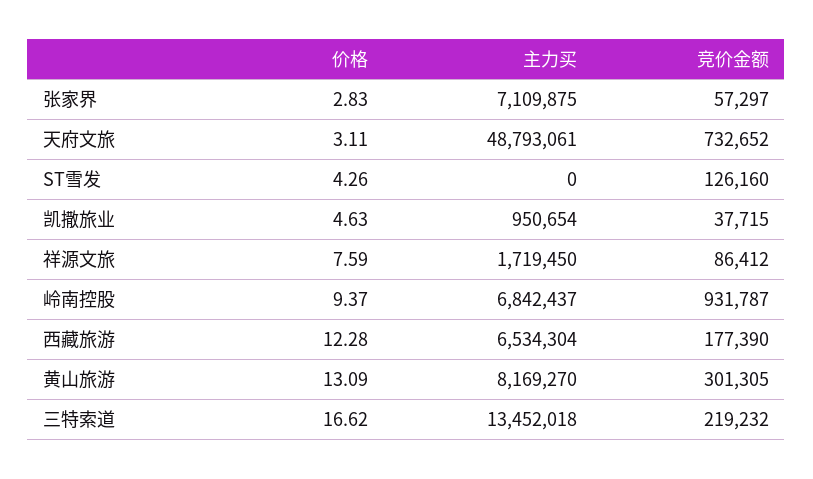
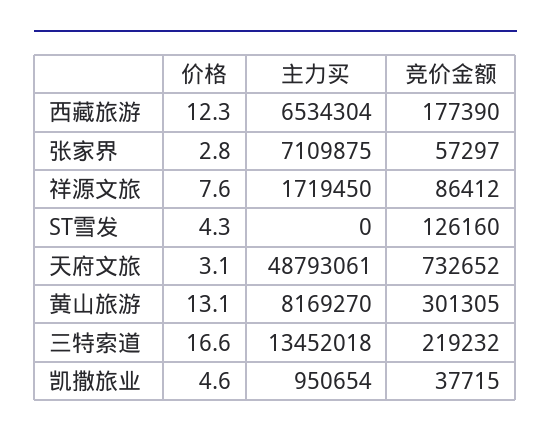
价格, 岭南控股: 9.37 -> none
主力买, 岭南控股: 6842437 -> none
竞价金额, 岭南控股: 931787 -> none

